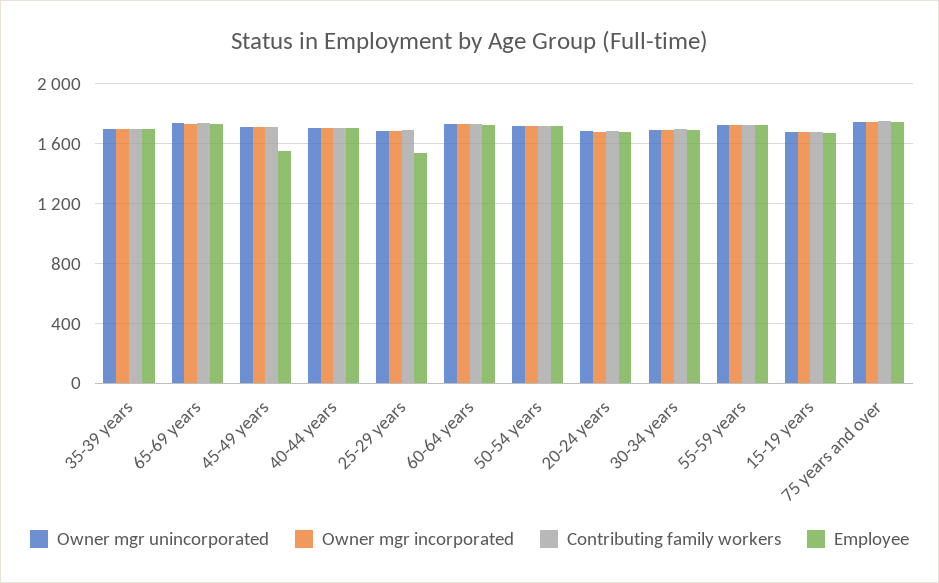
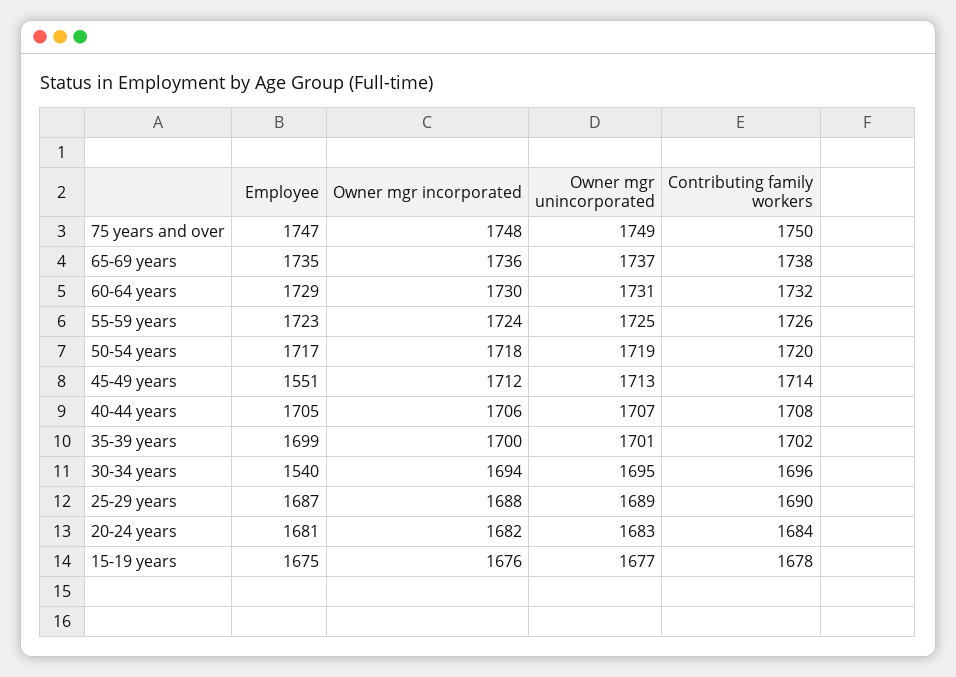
Employee, 25-29 years: 1550 -> 1687
Employee, 30-34 years: 1700 -> 1540

